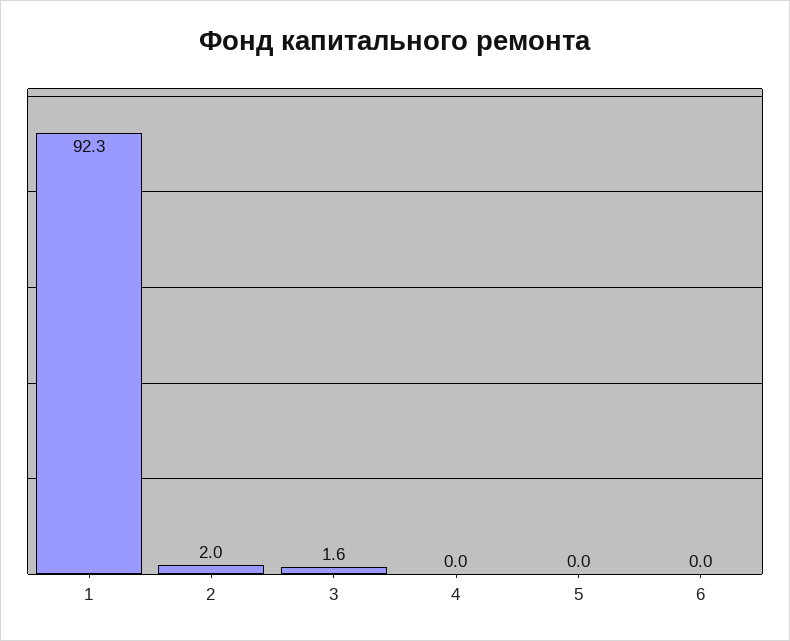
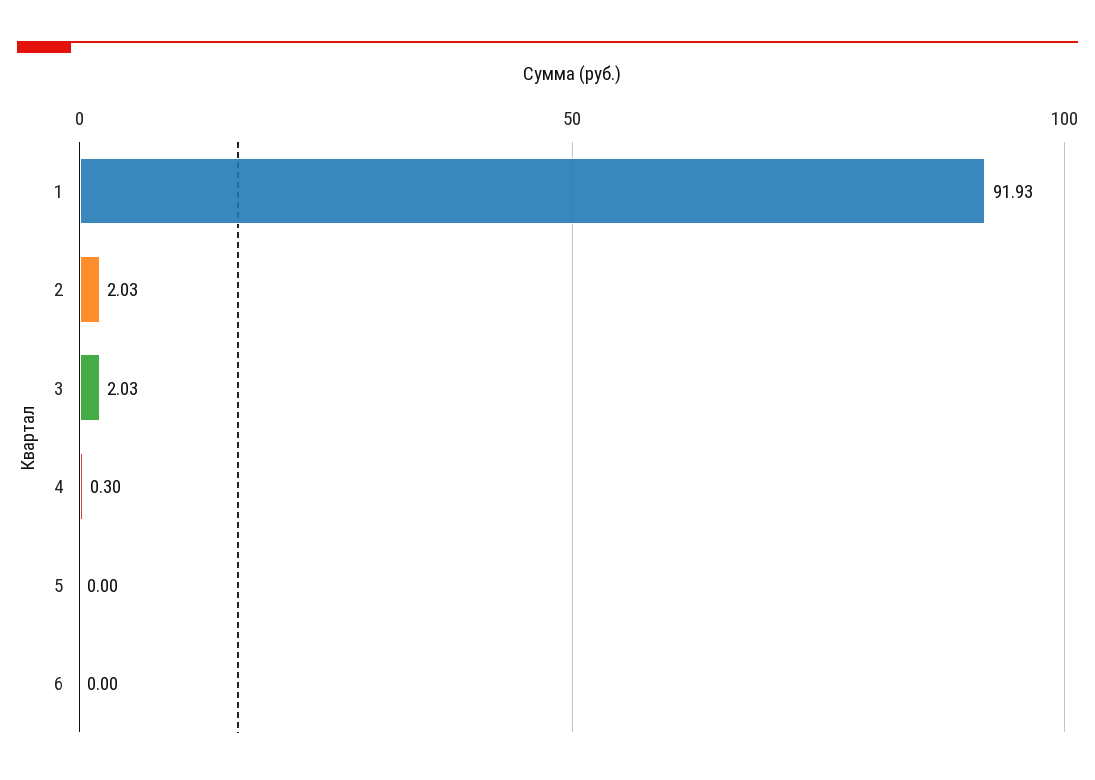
1: 92.3 -> 91.93
3: 1.6 -> 2.03
4: 0 -> 0.3

